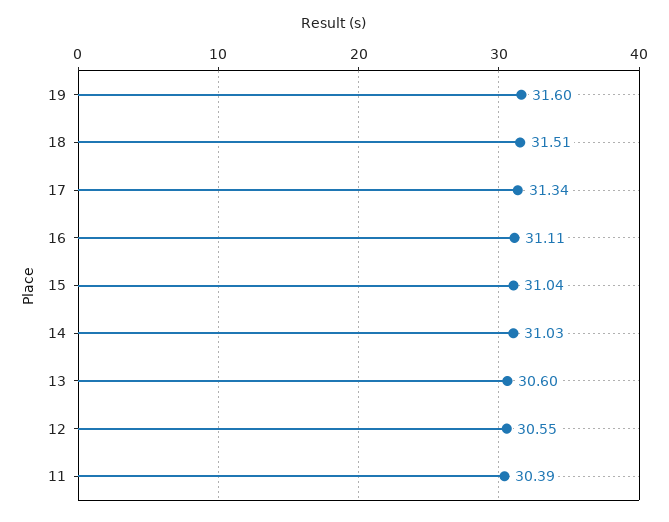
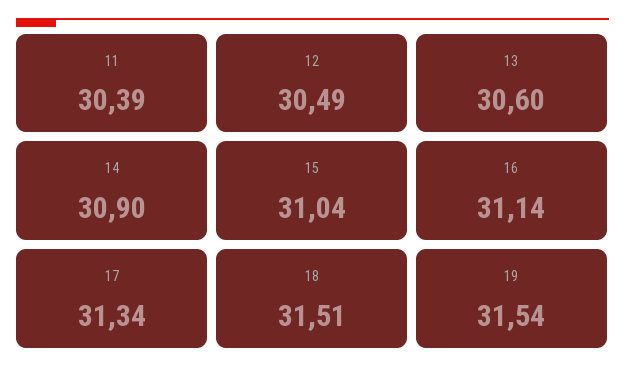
19: 31.6 -> 31.54
16: 31.11 -> 31.14
14: 31.03 -> 30.9
12: 30.55 -> 30.49

